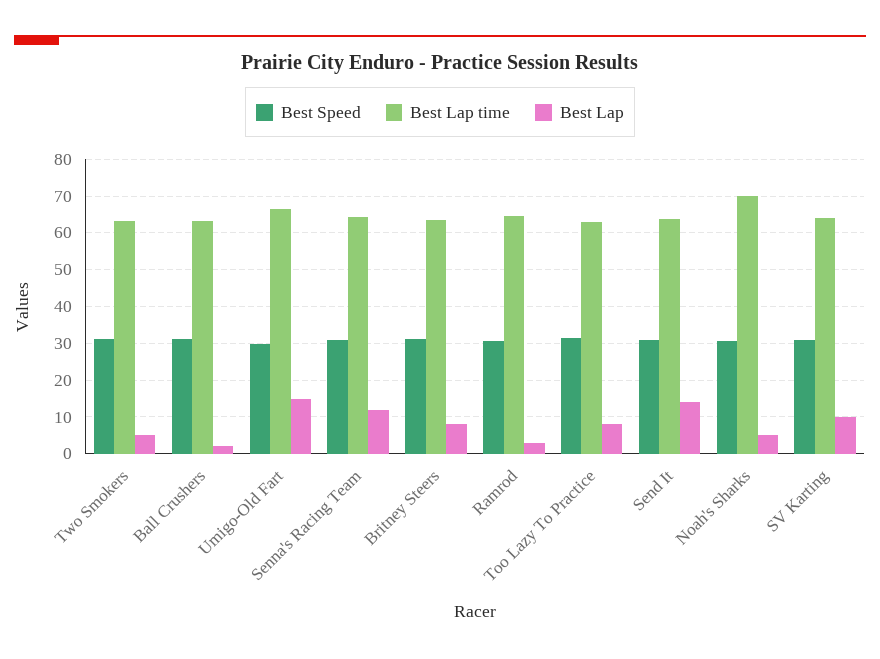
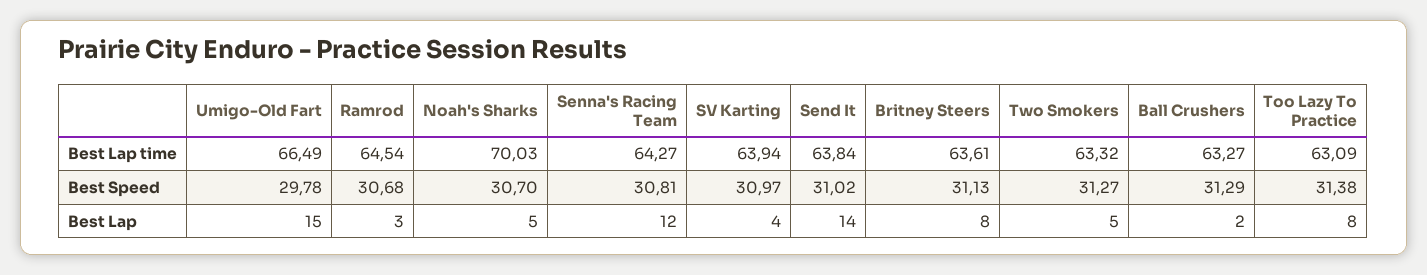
Best Lap, SV Karting: 10 -> 4

